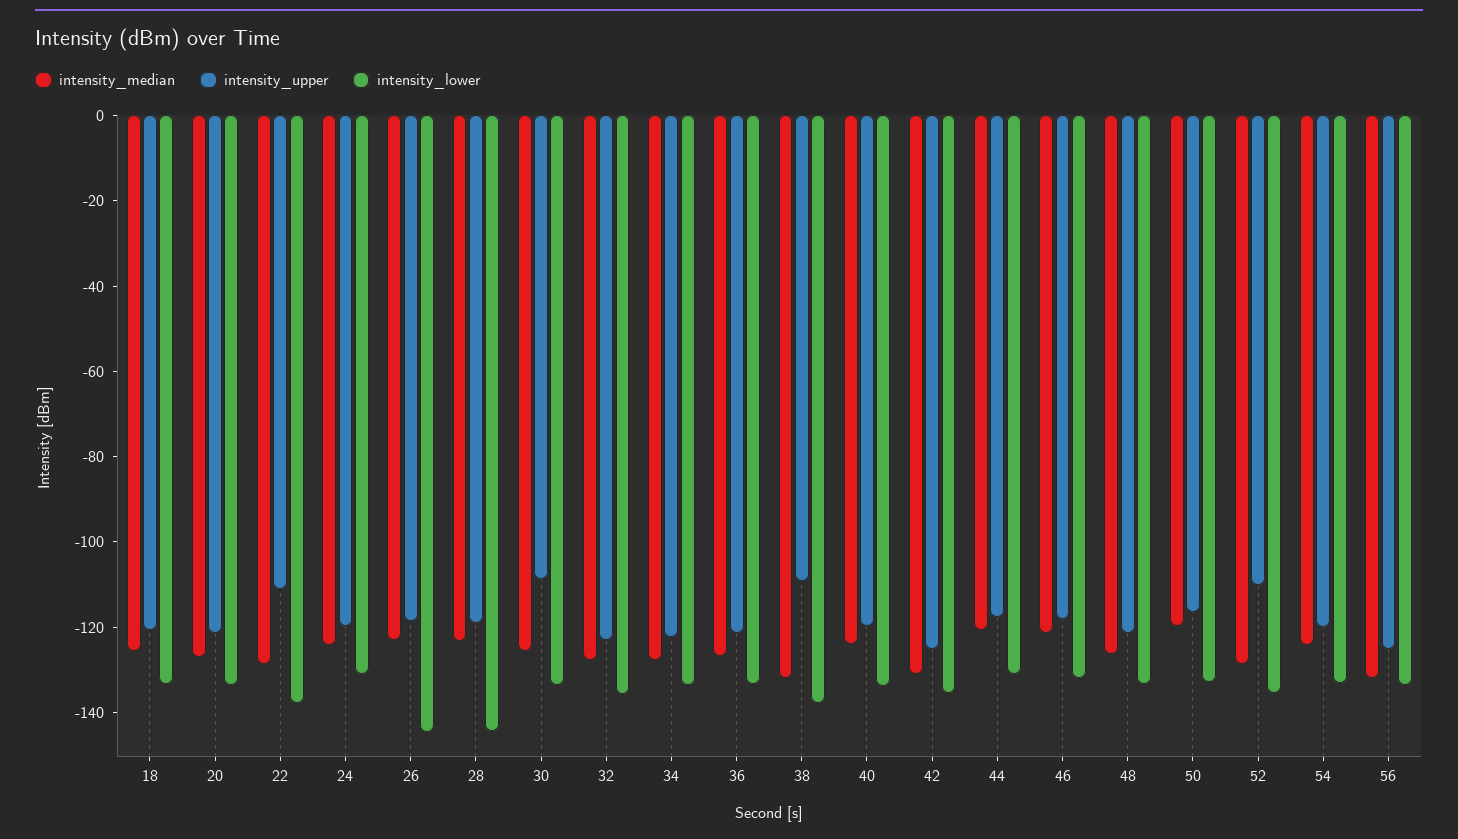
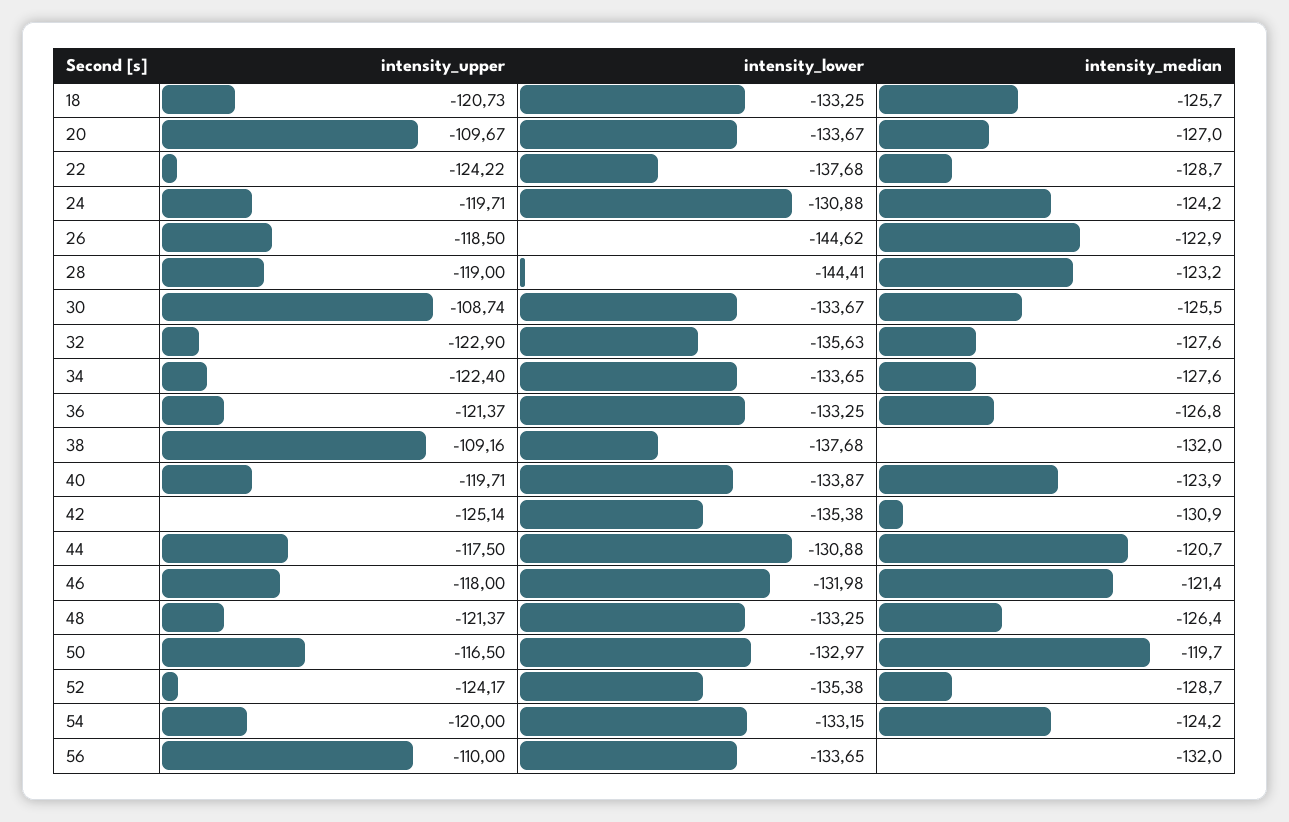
intensity_upper, 20: -120 -> -109.67
intensity_upper, 22: -110 -> -124.22
intensity_upper, 52: -110 -> -124.17
intensity_upper, 56: -125 -> -110

